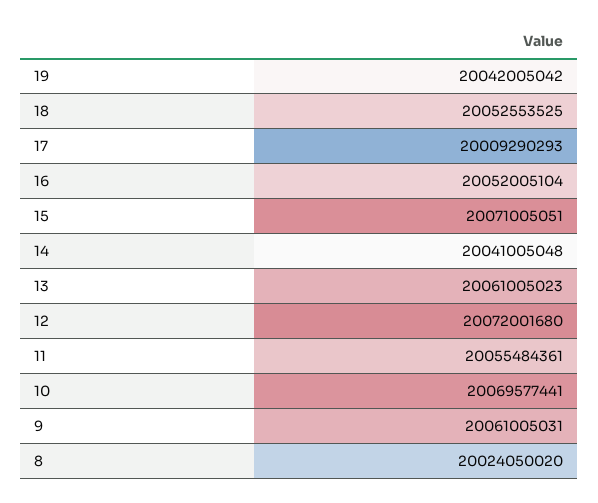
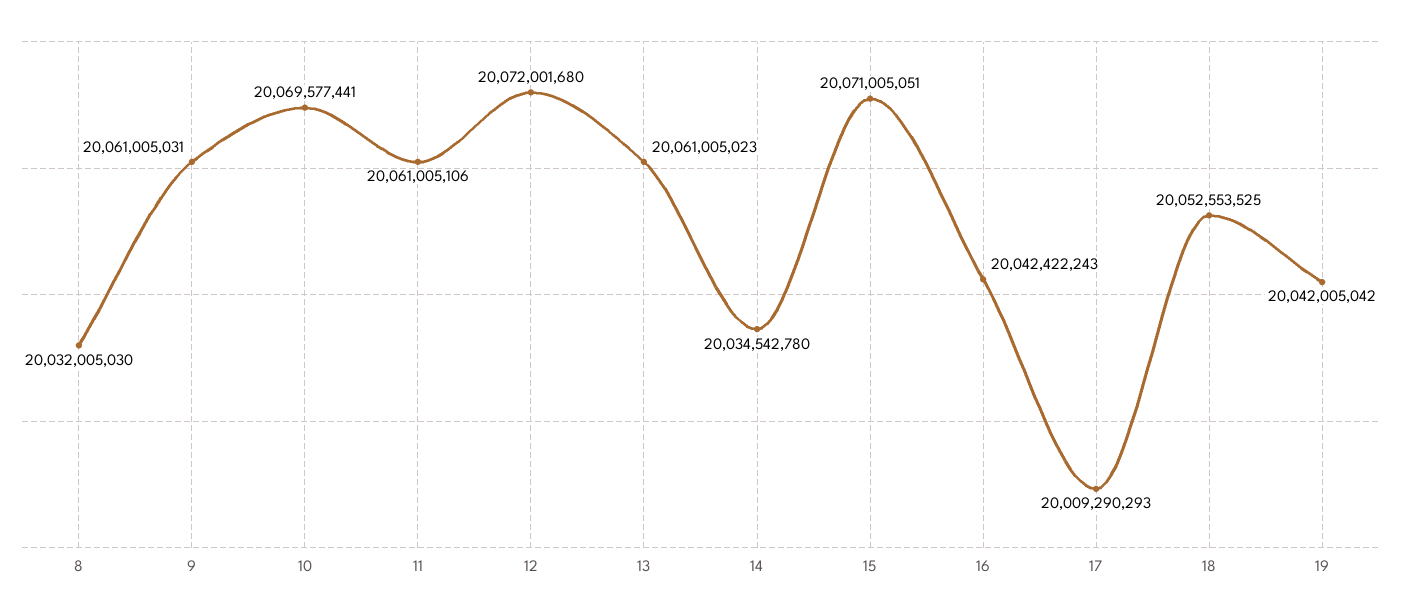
16: 20052005104 -> 20042422243
14: 20041005048 -> 20034542780
11: 20055484361 -> 20061005106
8: 20024050020 -> 20032005030

